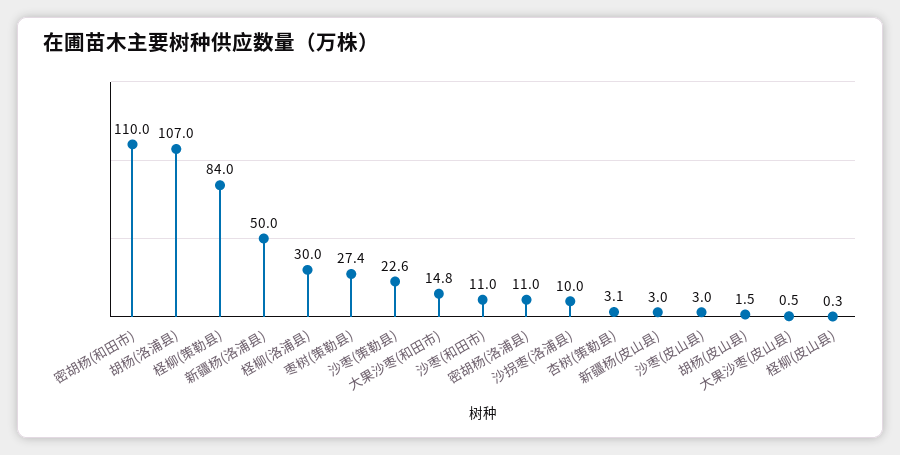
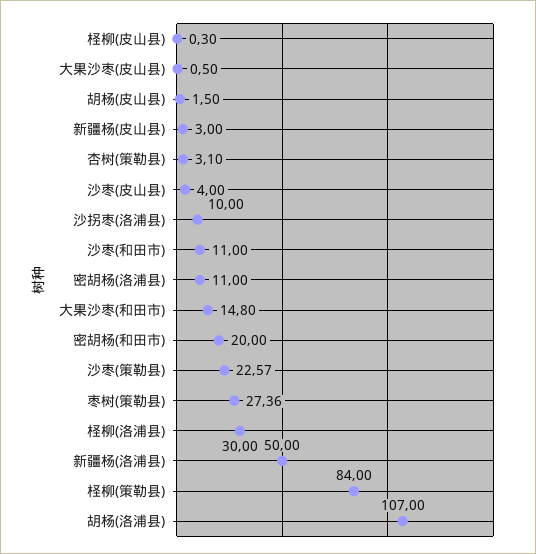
密胡杨(和田市): 110 -> 20
沙枣(皮山县): 3 -> 4

